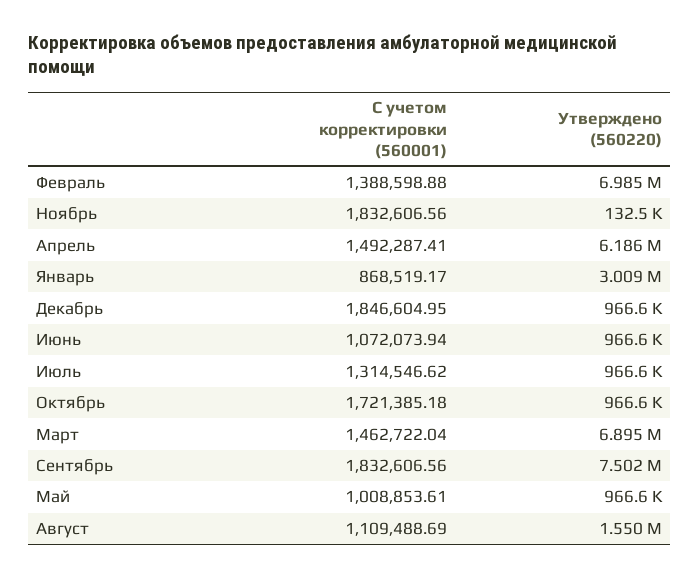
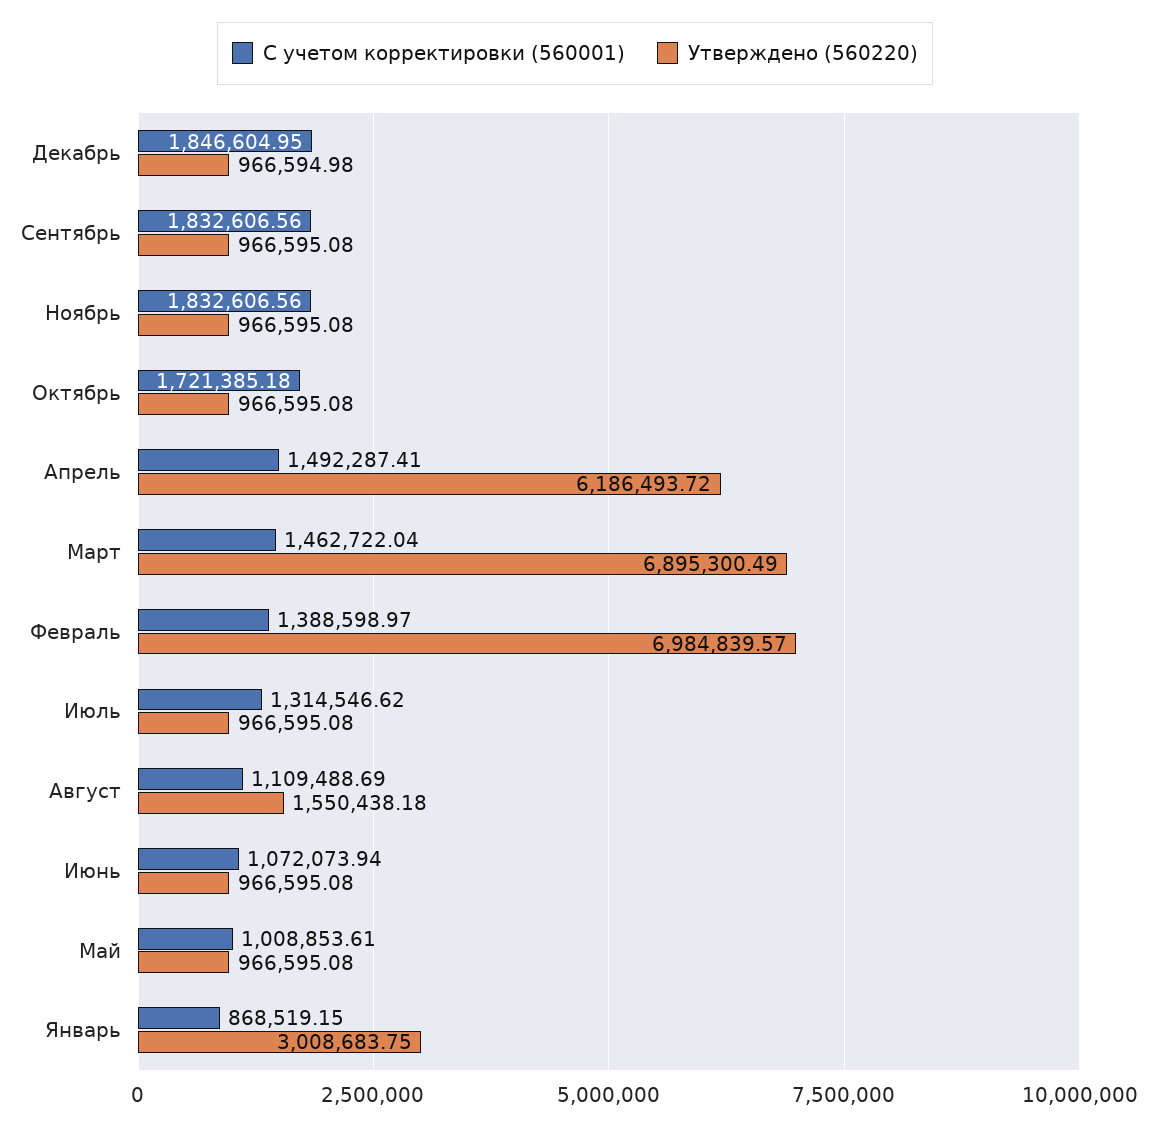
С учетом корректировки (560001), Февраль: 1388598.88 -> 1388598.97
Утверждено (560220), Ноябрь: 132500 -> 966595.08
С учетом корректировки (560001), Январь: 868519.17 -> 868519.15
Утверждено (560220), Сентябрь: 7502000 -> 966595.08

